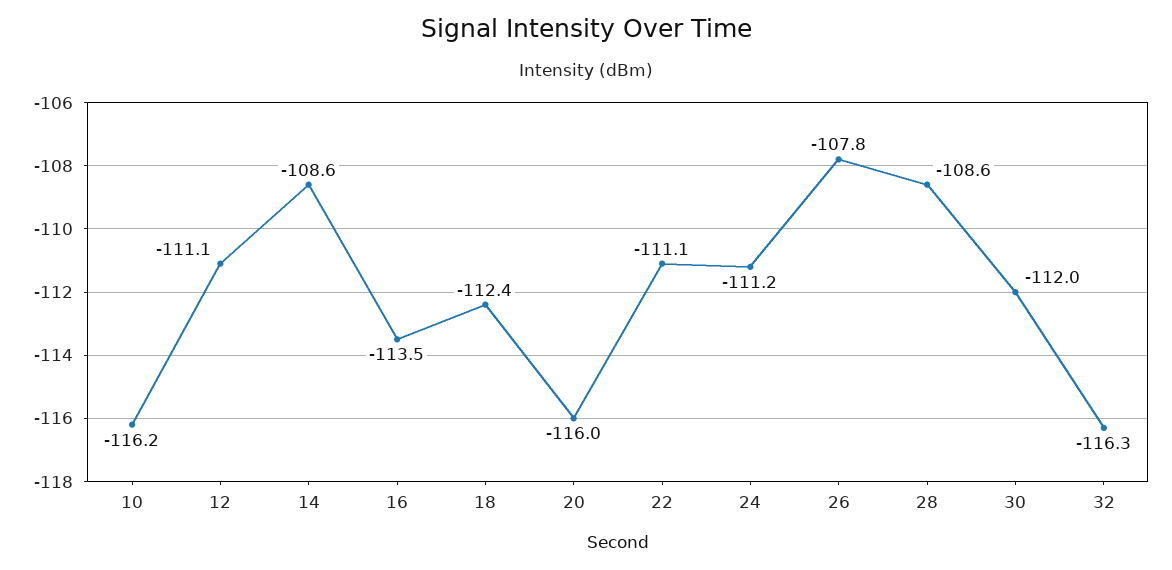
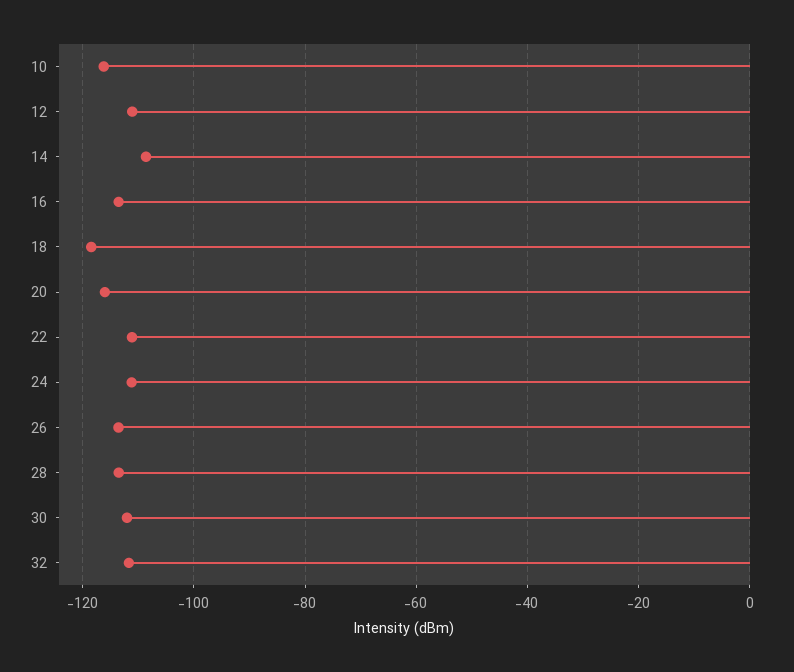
18: -112.4 -> -118
26: -107.8 -> -114
28: -108.6 -> -114
32: -116.3 -> -112

